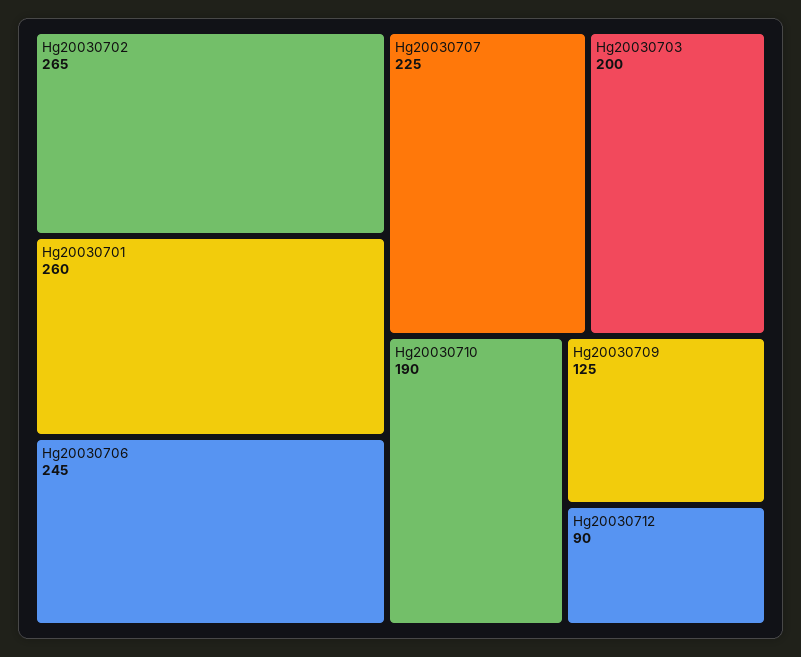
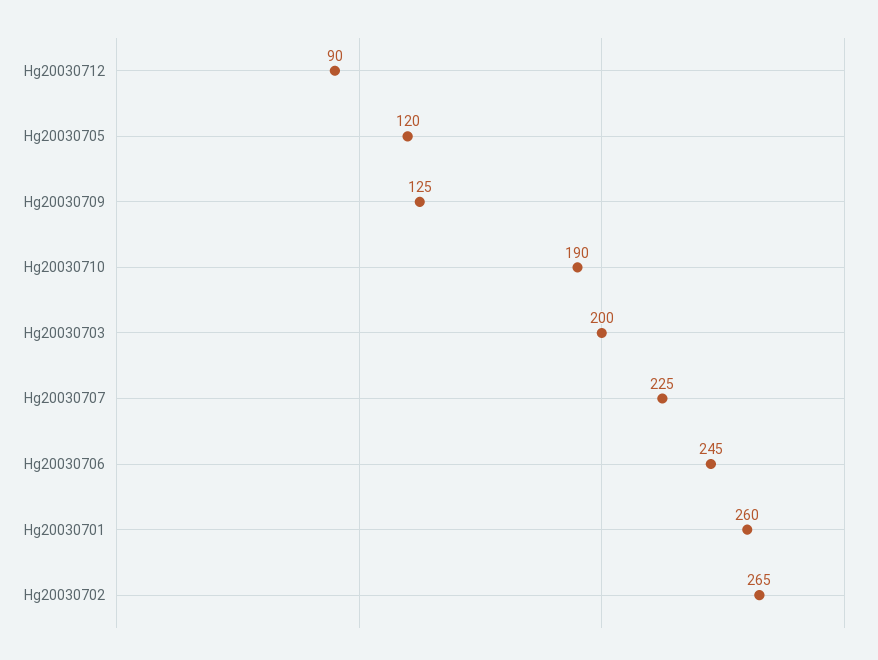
Hg20030705: none -> 120

